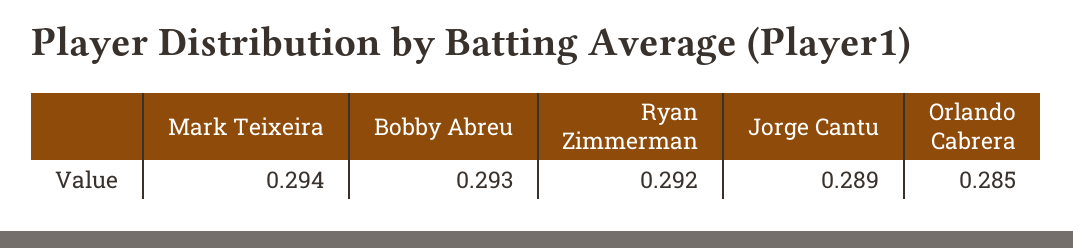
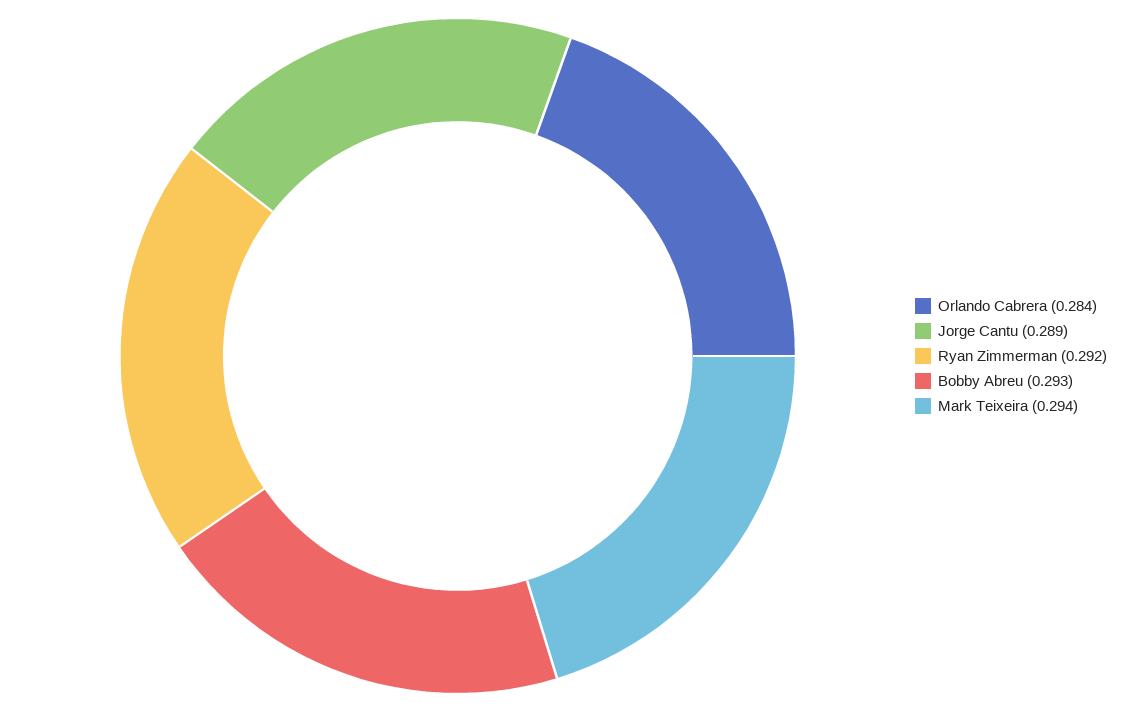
Orlando Cabrera: 0.285 -> 0.284

